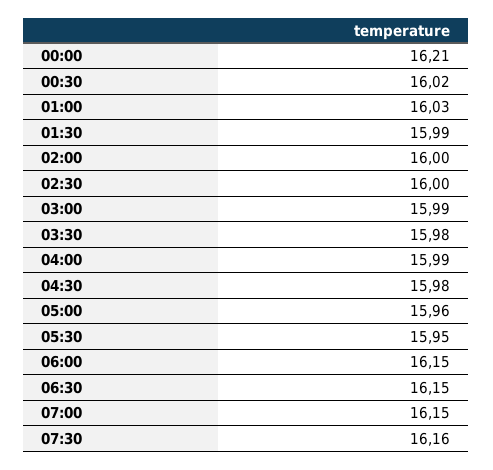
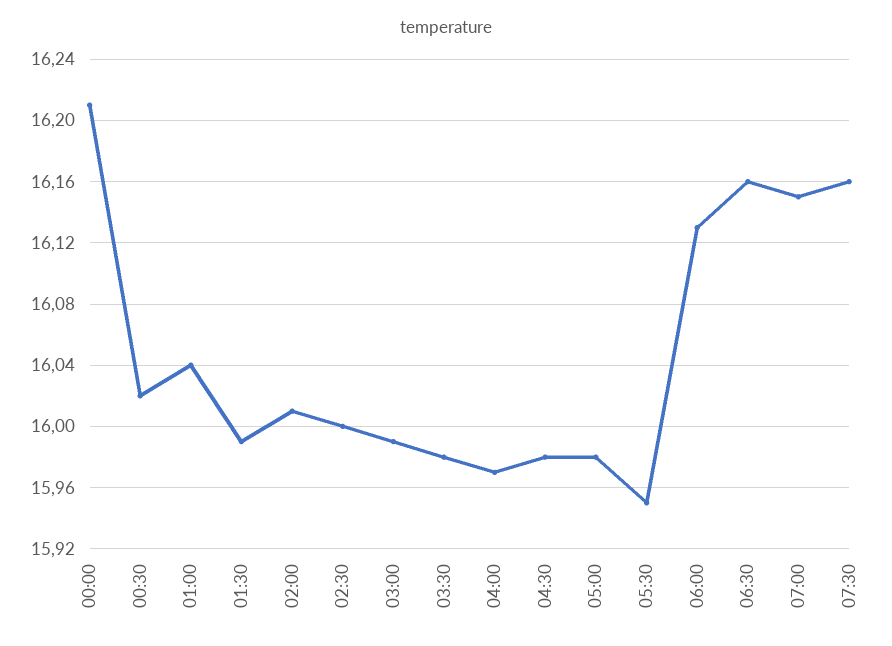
01:00: 16.03 -> 16.04
02:00: 16 -> 16.01
04:00: 15.99 -> 15.97
05:00: 15.96 -> 15.98
06:00: 16.15 -> 16.13
06:30: 16.15 -> 16.16

